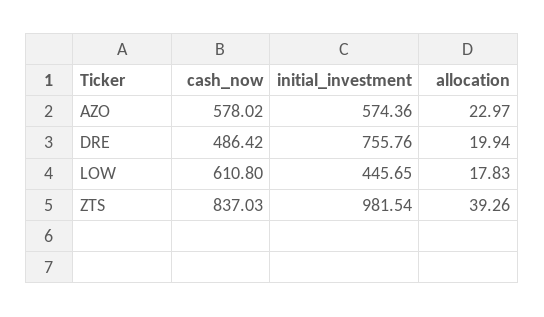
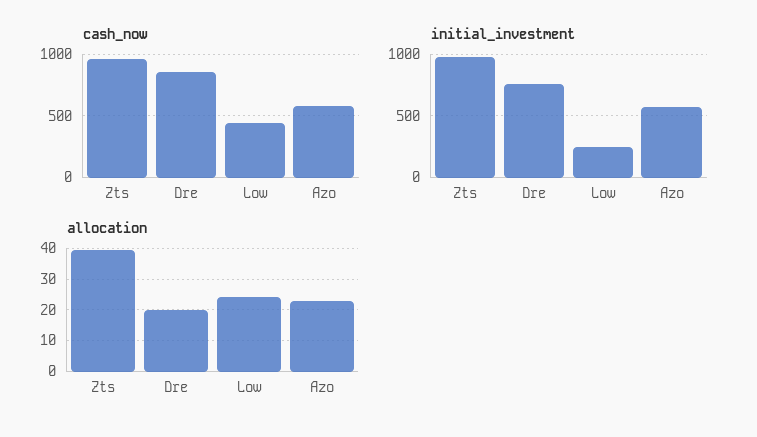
cash_now, DRE: 486.42 -> 850
cash_now, LOW: 610.8 -> 450
initial_investment, LOW: 445.65 -> 250
allocation, LOW: 17.83 -> 24
cash_now, ZTS: 837.03 -> 950

